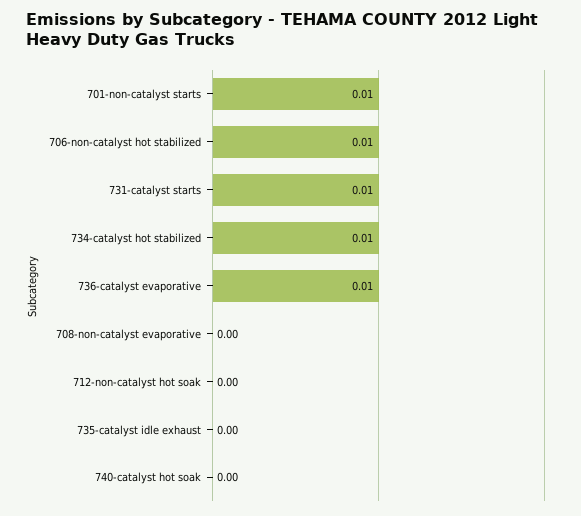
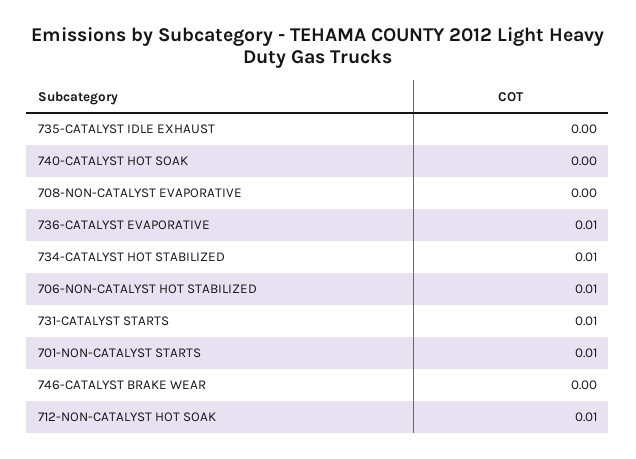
712-non-catalyst hot soak: 0 -> 0.01
746-CATALYST BRAKE WEAR: none -> 0

